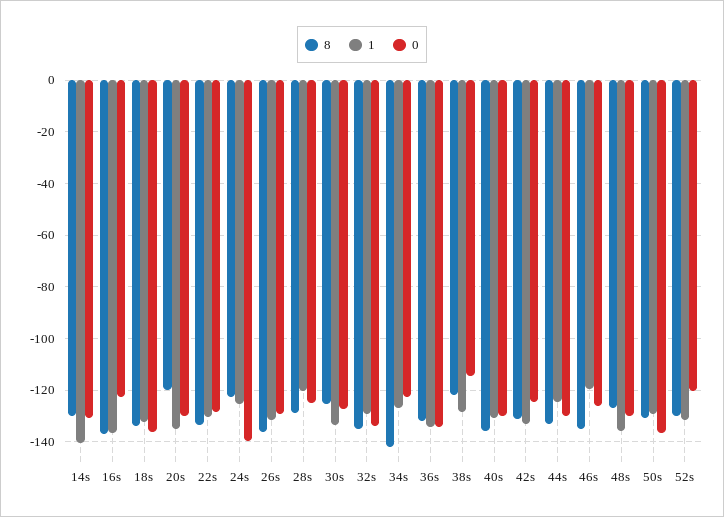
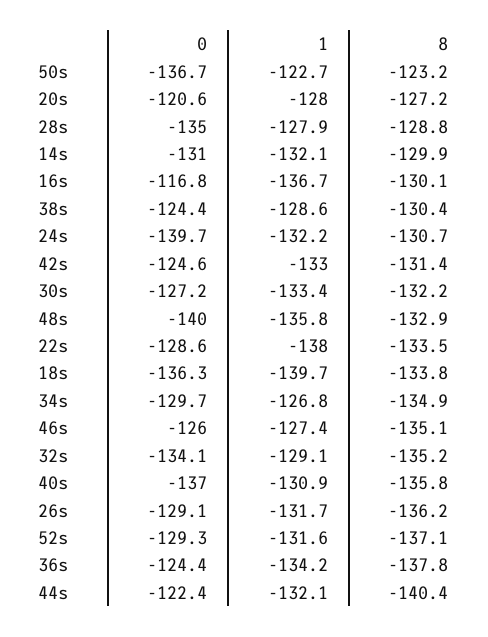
1, 14s: -140 -> -132.1
8, 16s: -137.5 -> -130.1
0, 16s: -122.5 -> -116.8
1, 18s: -132.5 -> -139.7
8, 20s: -120 -> -127.2
1, 20s: -135 -> -128
0, 20s: -130 -> -120.6
1, 22s: -130 -> -138
8, 24s: -122.5 -> -130.7
1, 24s: -125 -> -132.2
1, 28s: -120 -> -127.9
0, 28s: -125 -> -135
8, 30s: -125 -> -132.2
8, 34s: -142.5 -> -134.9
0, 34s: -122.5 -> -129.7
8, 36s: -132.5 -> -137.8
0, 36s: -135 -> -124.4
8, 38s: -122.5 -> -130.4
0, 38s: -115 -> -124.4
0, 40s: -130 -> -137
8, 44s: -132.5 -> -140.4
1, 44s: -125 -> -132.1
0, 44s: -130 -> -122.4
1, 46s: -120 -> -127.4
8, 48s: -127.5 -> -132.9
0, 48s: -130 -> -140
8, 50s: -130 -> -123.2
1, 50s: -130 -> -122.7
8, 52s: -130 -> -137.1
0, 52s: -120 -> -129.3

